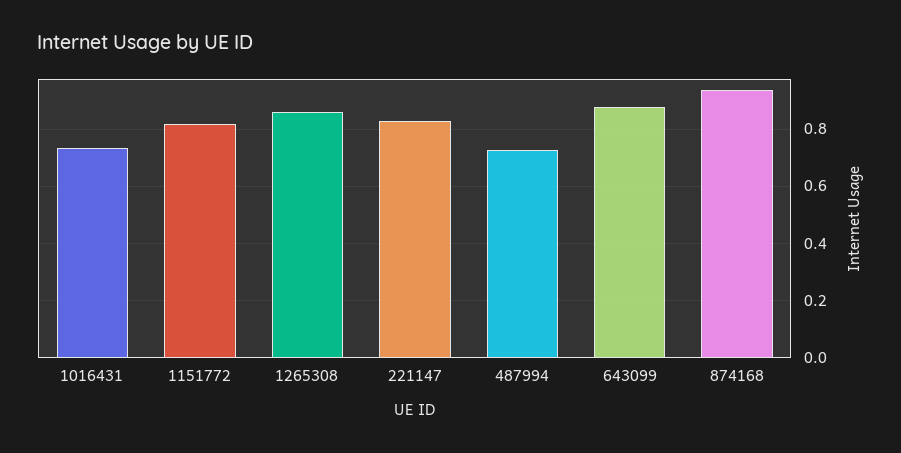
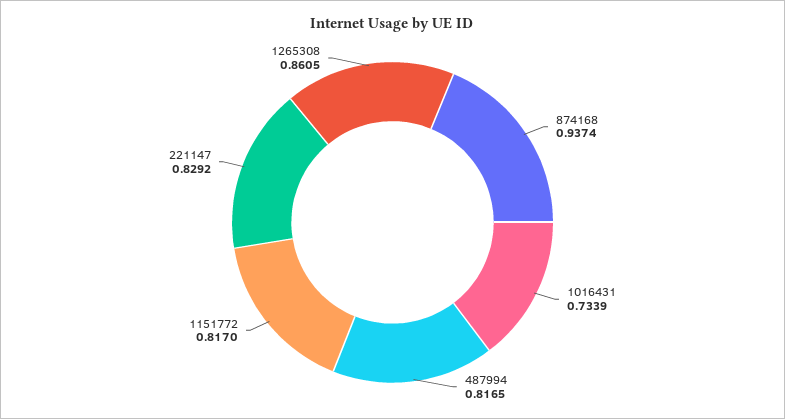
487994: 0.725 -> 0.8165
643099: 0.875 -> none

